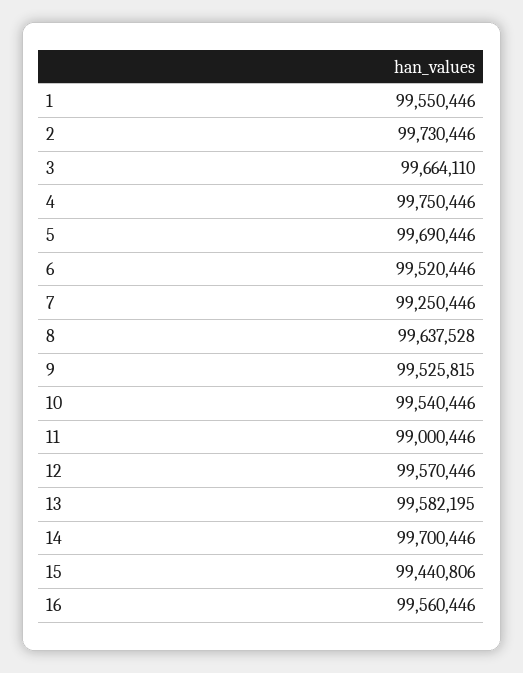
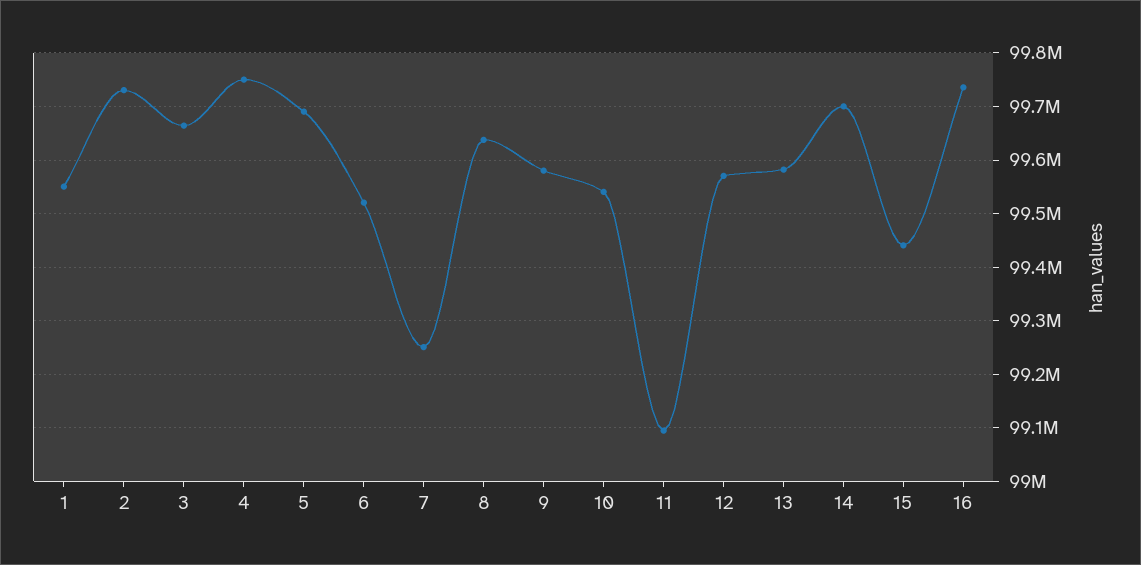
9: 99525815 -> 99580000
11: 99000446 -> 99100000
16: 99560446 -> 99740000

